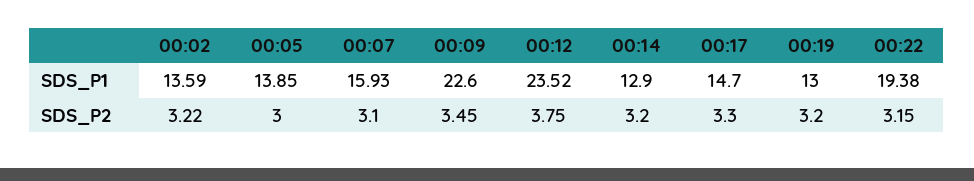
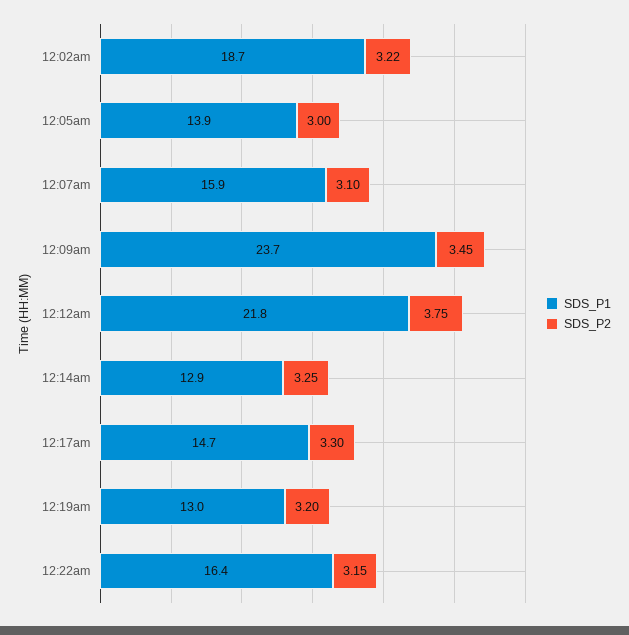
SDS_P1, 00:02: 13.59 -> 18.7
SDS_P1, 00:09: 22.6 -> 23.7
SDS_P1, 00:12: 23.52 -> 21.8
SDS_P1, 00:22: 19.38 -> 16.4
SDS_P2, 00:14: 3.2 -> 3.25

